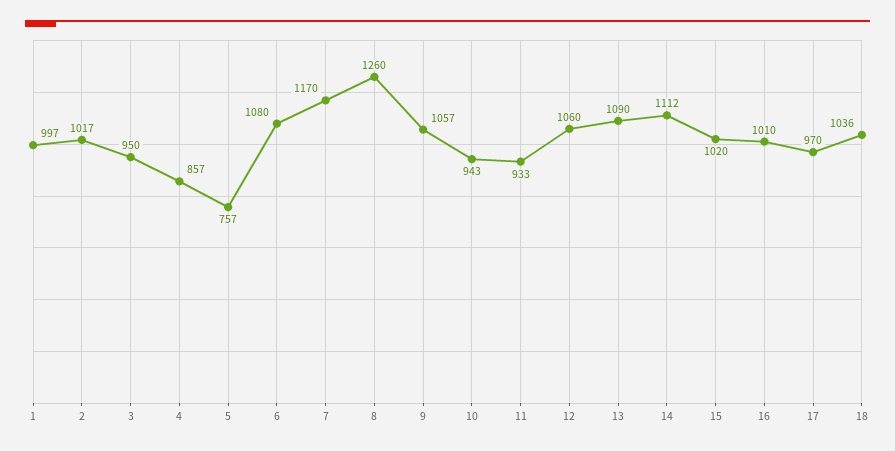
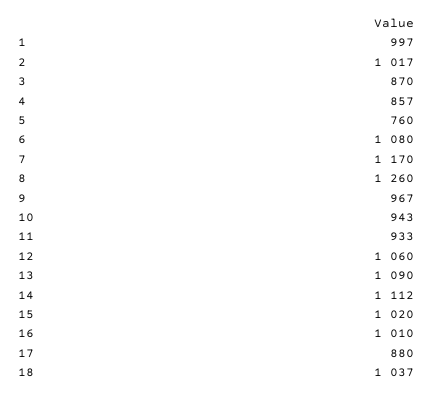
3: 950 -> 870
5: 757 -> 760
9: 1057 -> 967
17: 970 -> 880
18: 1036 -> 1037

